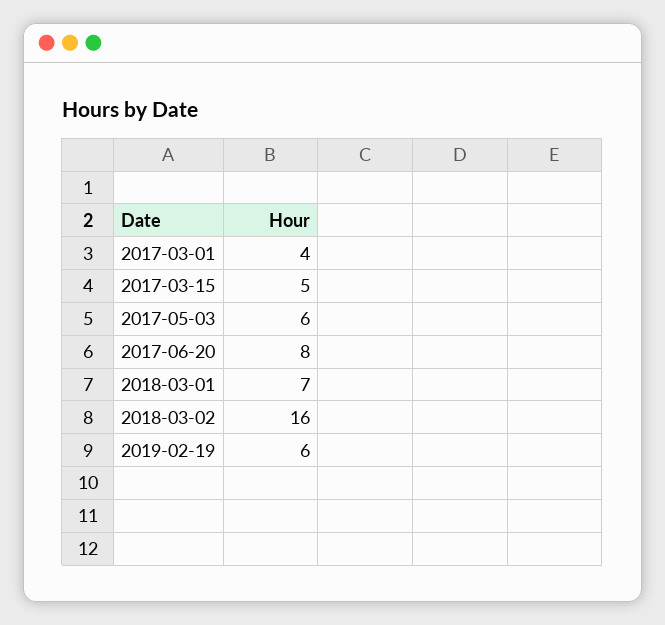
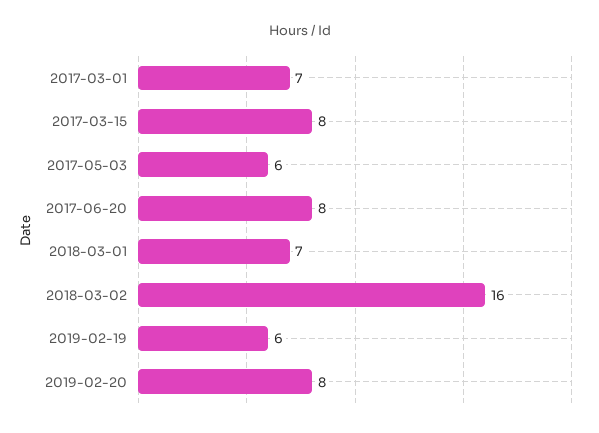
2017-03-01: 4 -> 7
2017-03-15: 5 -> 8
2019-02-20: none -> 8

